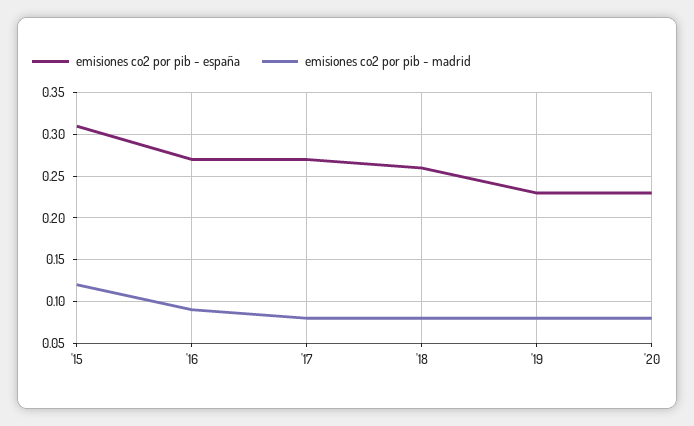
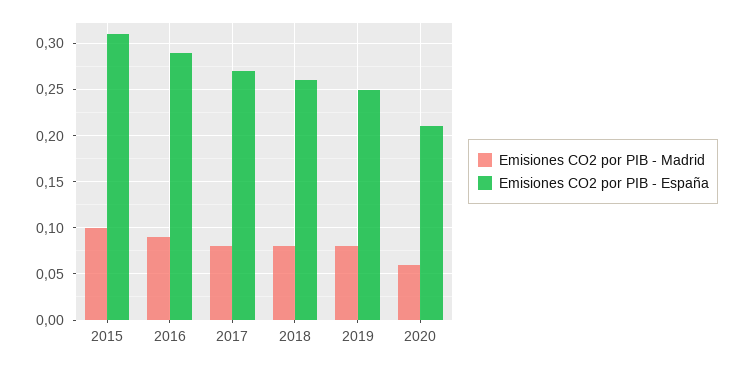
emisiones co2 por pib - madrid, '15: 0.12 -> 0.1
emisiones co2 por pib - españa, '16: 0.27 -> 0.29
emisiones co2 por pib - españa, '19: 0.23 -> 0.25
emisiones co2 por pib - españa, '20: 0.23 -> 0.21
emisiones co2 por pib - madrid, '20: 0.08 -> 0.06

